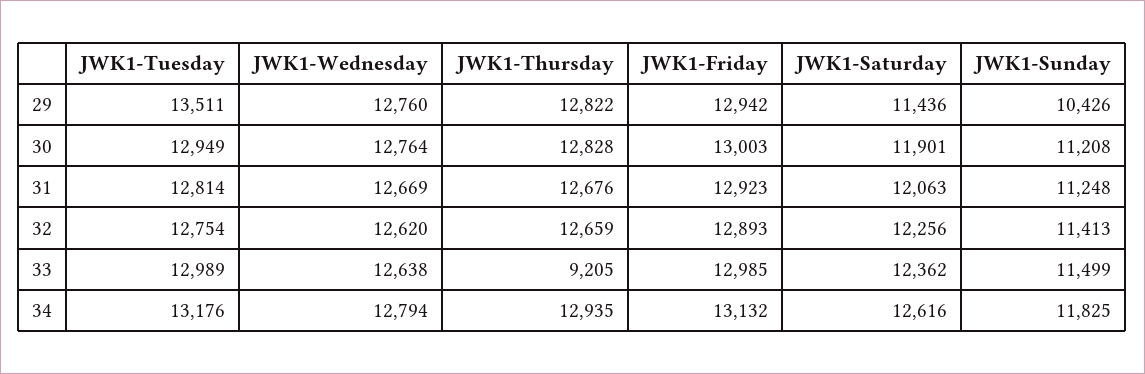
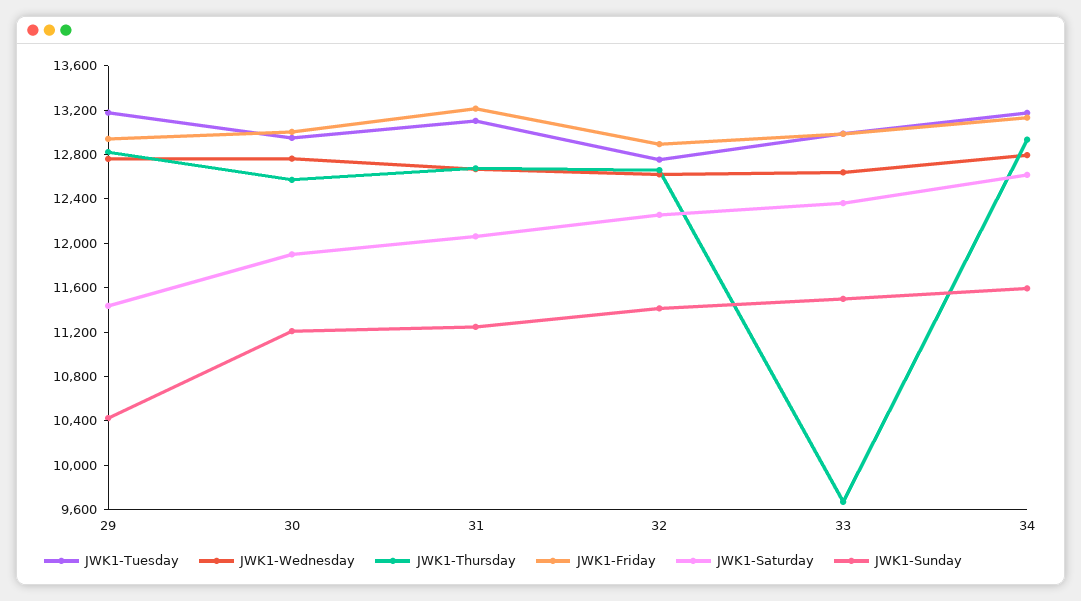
JWK1-Tuesday, 29: 13511 -> 13200
JWK1-Thursday, 30: 12828 -> 12600
JWK1-Tuesday, 31: 12814 -> 13100
JWK1-Friday, 31: 12923 -> 13200
JWK1-Thursday, 33: 9205 -> 9700
JWK1-Sunday, 34: 11825 -> 11600

